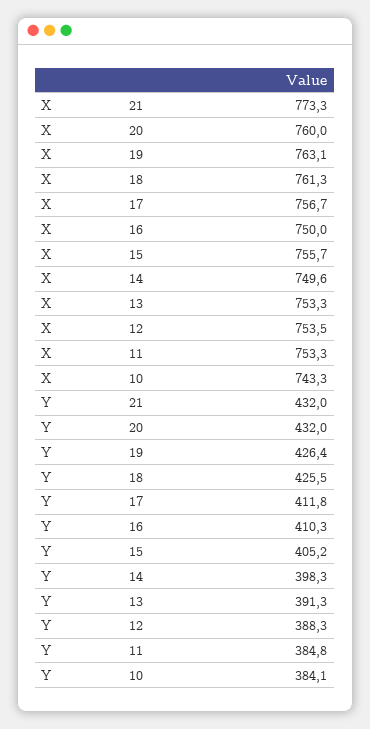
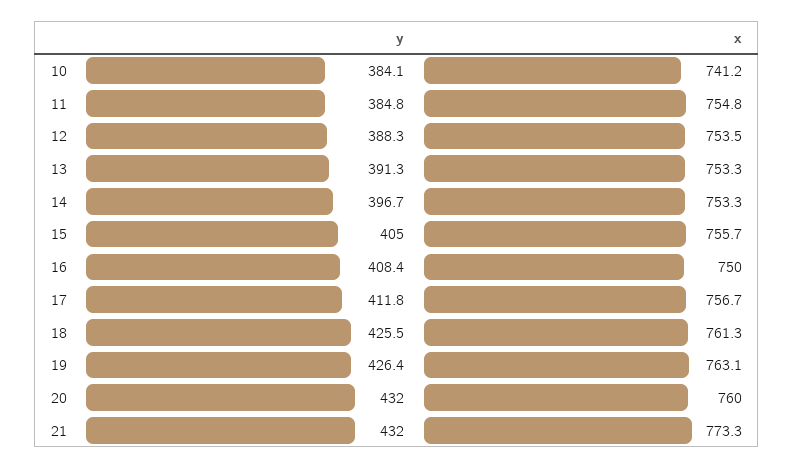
X, 14: 749.6 -> 753.3
X, 11: 753.3 -> 754.8
X, 10: 743.3 -> 741.2
Y, 16: 410.3 -> 408.4
Y, 15: 405.2 -> 405
Y, 14: 398.3 -> 396.7

